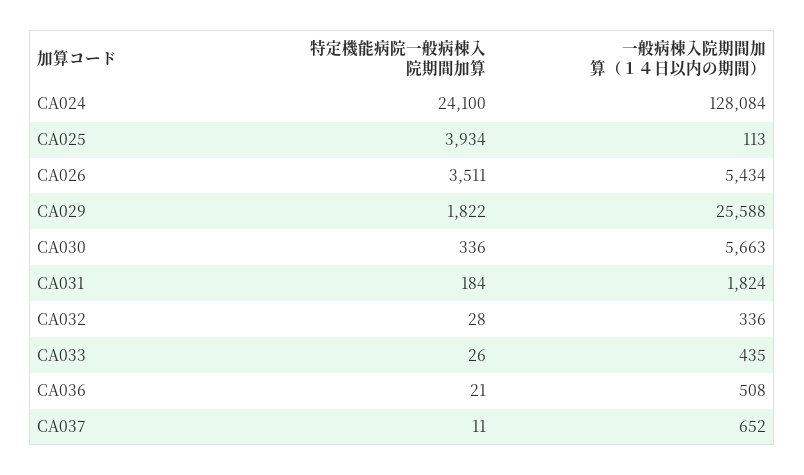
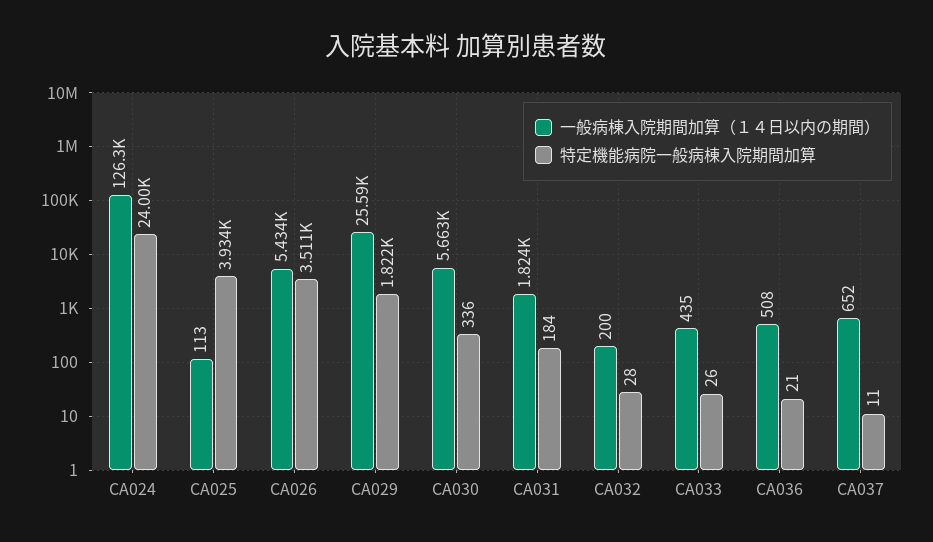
特定機能病院一般病棟入院期間加算, CA024: 24100 -> 24000
一般病棟入院期間加算（１４日以内の期間）, CA024: 128084 -> 126300
一般病棟入院期間加算（１４日以内の期間）, CA032: 336 -> 200

